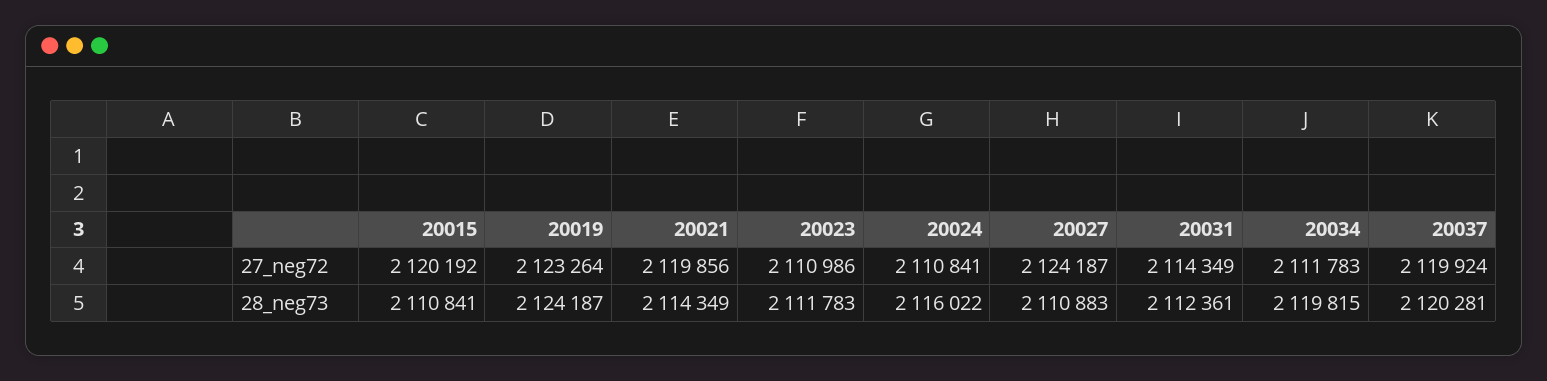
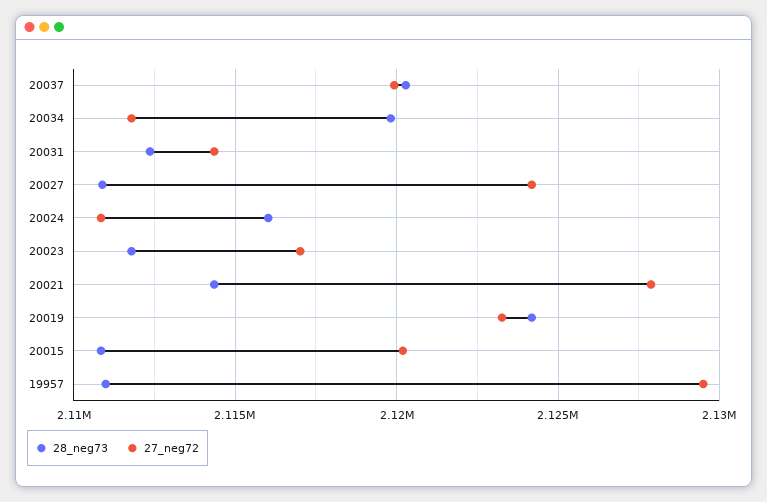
27_neg72, 20021: 2119856 -> 2128000
27_neg72, 20023: 2110986 -> 2117000
28_neg73, 19957: none -> 2111000
27_neg72, 19957: none -> 2129500

